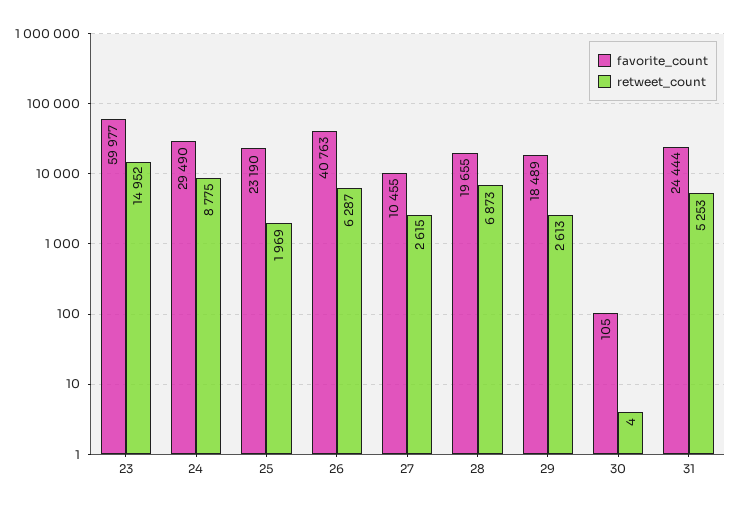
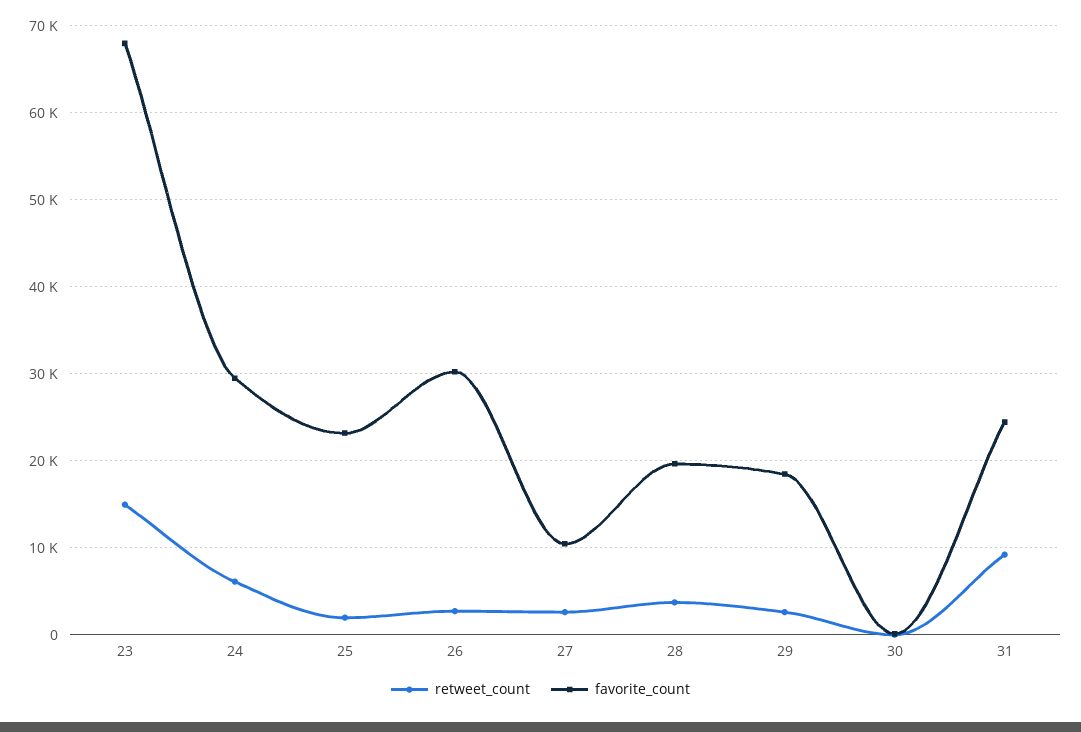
favorite_count, 23: 59977 -> 68000
retweet_count, 24: 8775 -> 6000
favorite_count, 26: 40763 -> 30000
retweet_count, 26: 6287 -> 3000
retweet_count, 28: 6873 -> 4000
retweet_count, 31: 5253 -> 9000

